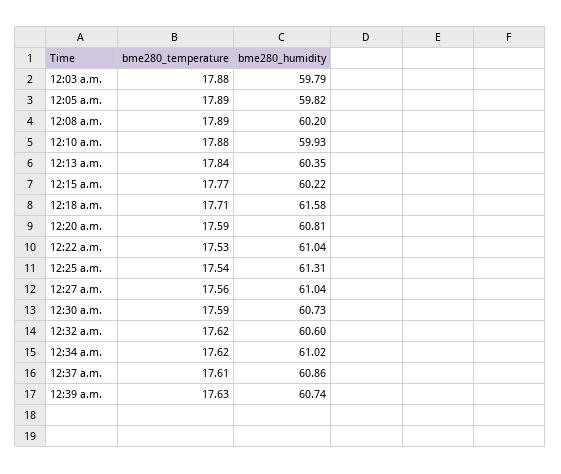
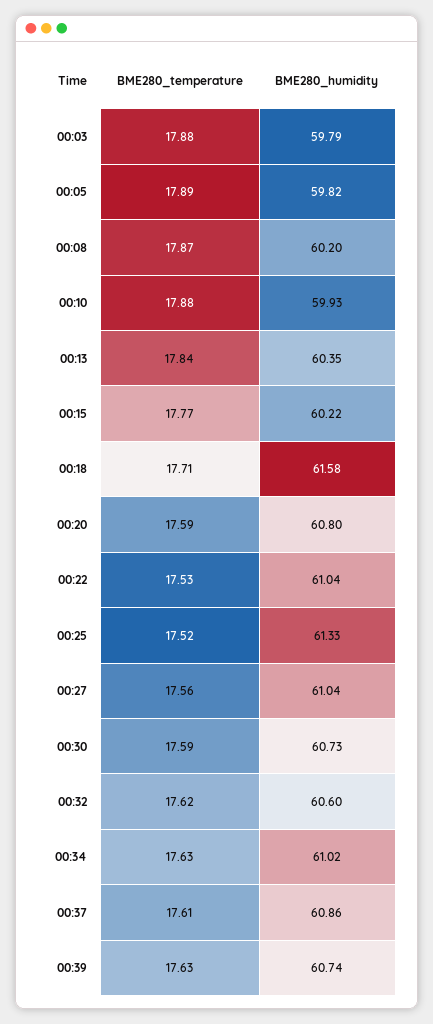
bme280_temperature, 12:08 a.m.: 17.89 -> 17.87
bme280_humidity, 12:20 a.m.: 60.81 -> 60.8
bme280_temperature, 12:25 a.m.: 17.54 -> 17.52
bme280_humidity, 12:25 a.m.: 61.31 -> 61.33
bme280_temperature, 12:34 a.m.: 17.62 -> 17.63

